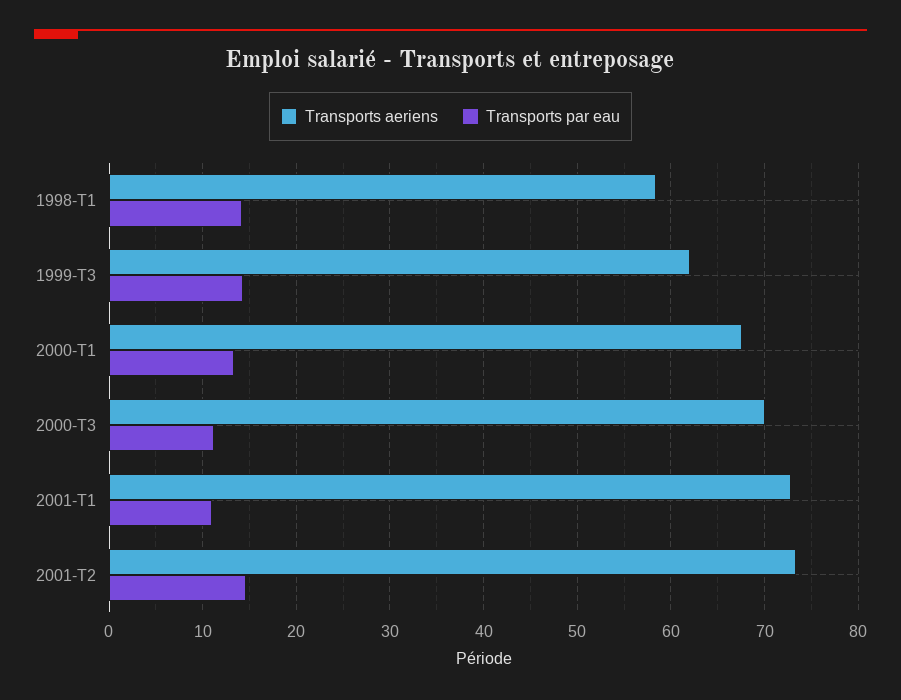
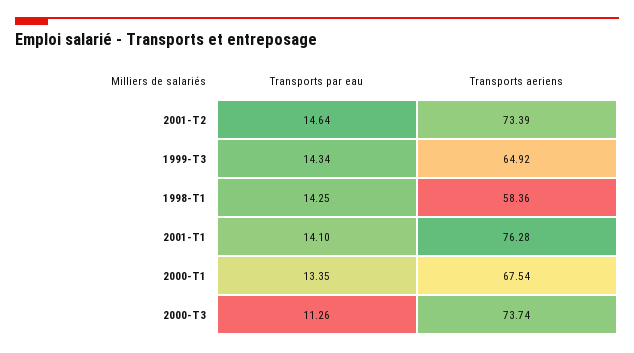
Transports aeriens, 1999-T3: 62 -> 64.92
Transports aeriens, 2000-T3: 70 -> 73.74
Transports aeriens, 2001-T1: 73 -> 76.28
Transports par eau, 2001-T1: 11 -> 14.1

